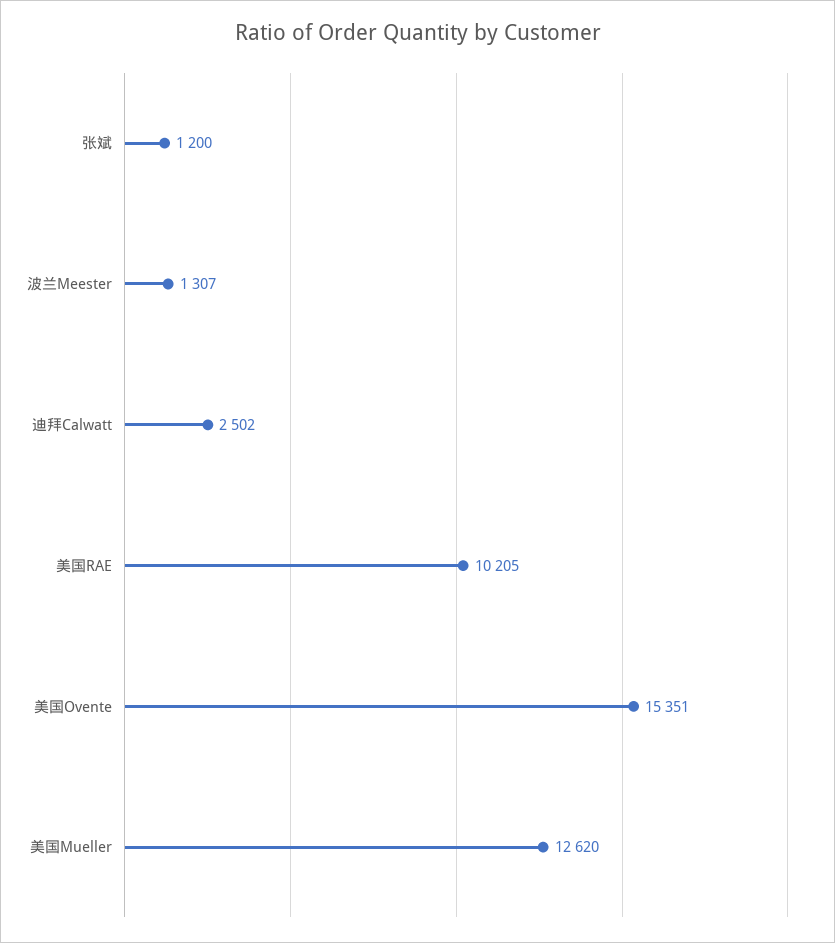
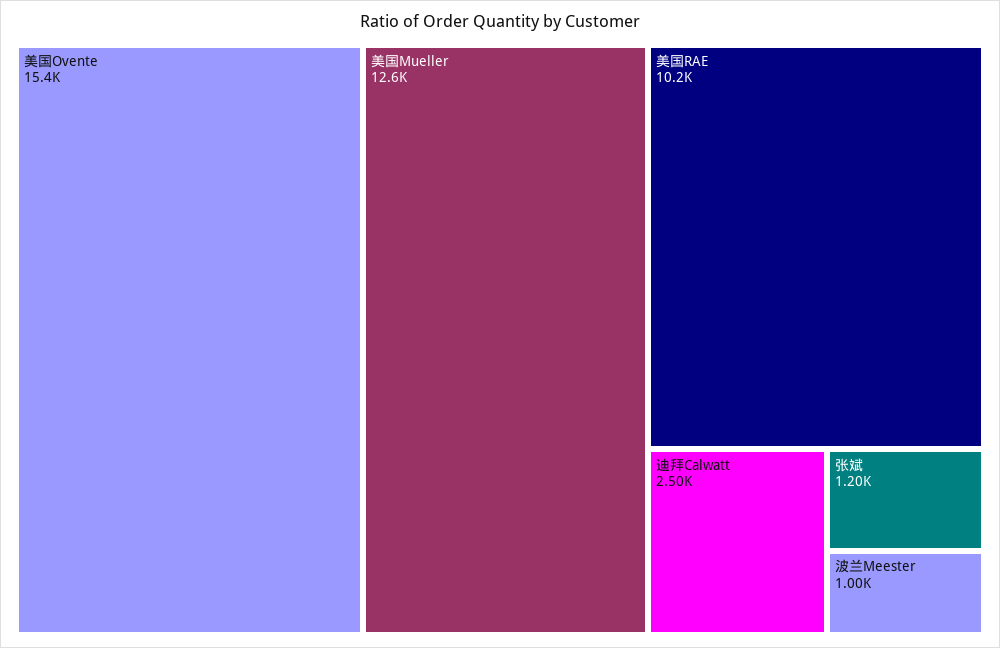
波兰Meester: 1307 -> 1000

